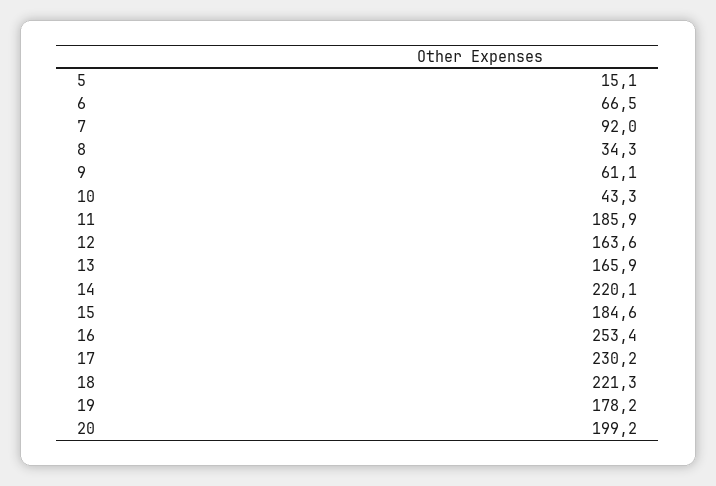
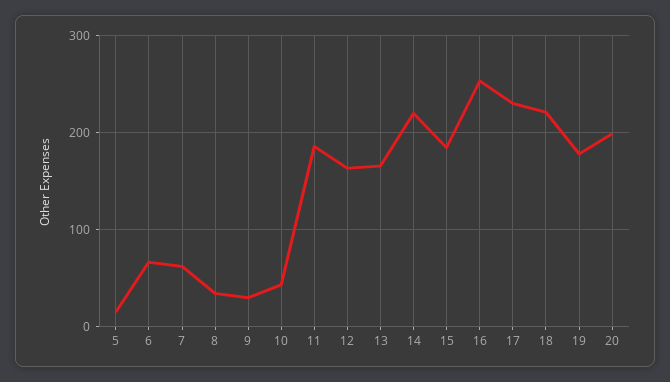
7: 92 -> 60
9: 61.1 -> 30

